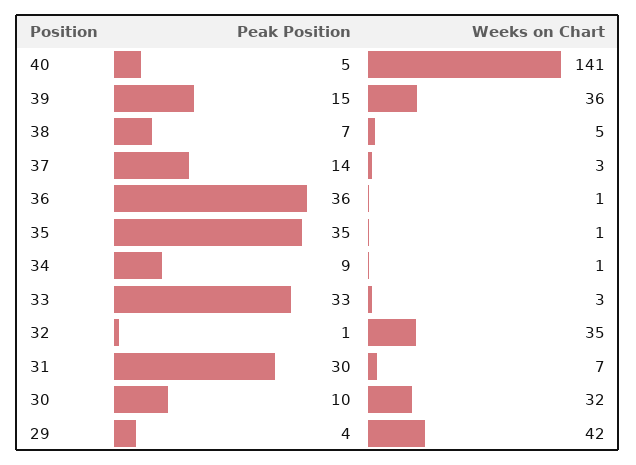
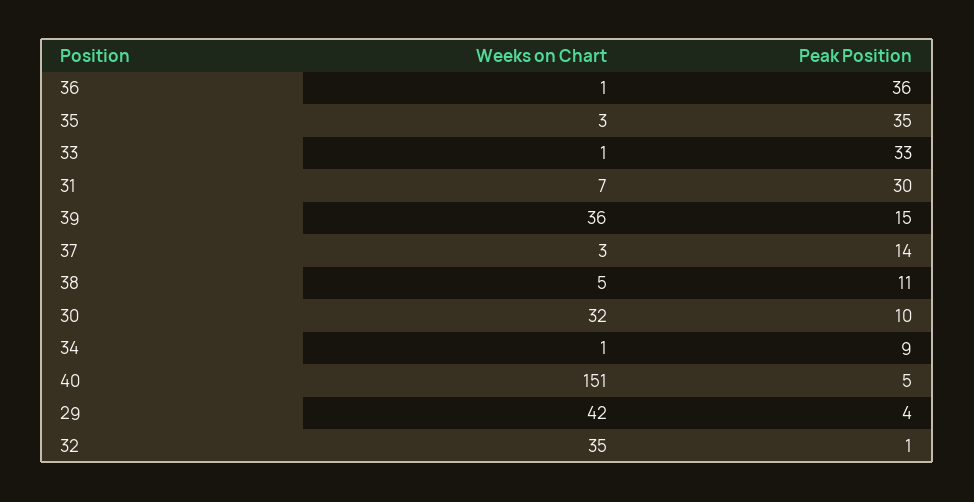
Weeks on Chart, 40: 141 -> 151
Peak Position, 38: 7 -> 11
Weeks on Chart, 35: 1 -> 3
Weeks on Chart, 33: 3 -> 1

